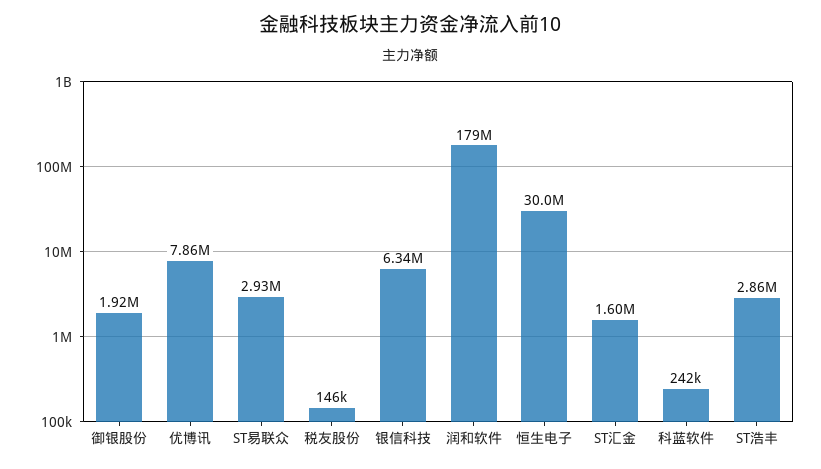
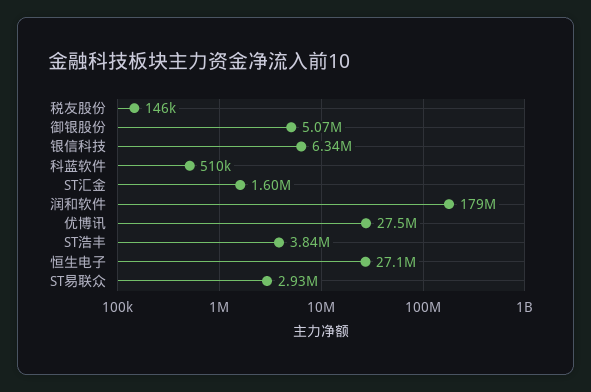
御银股份: 1920000 -> 5070000
优博讯: 7860000 -> 27500000
恒生电子: 30000000 -> 27100000
科蓝软件: 242000 -> 510000
ST浩丰: 2860000 -> 3840000

